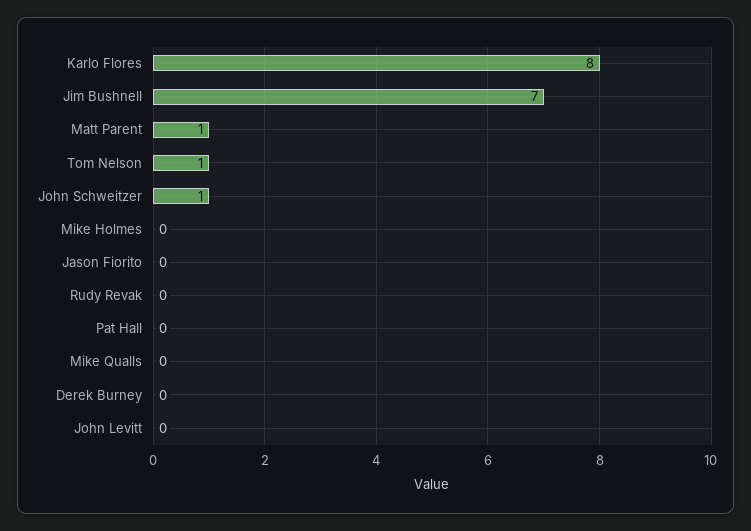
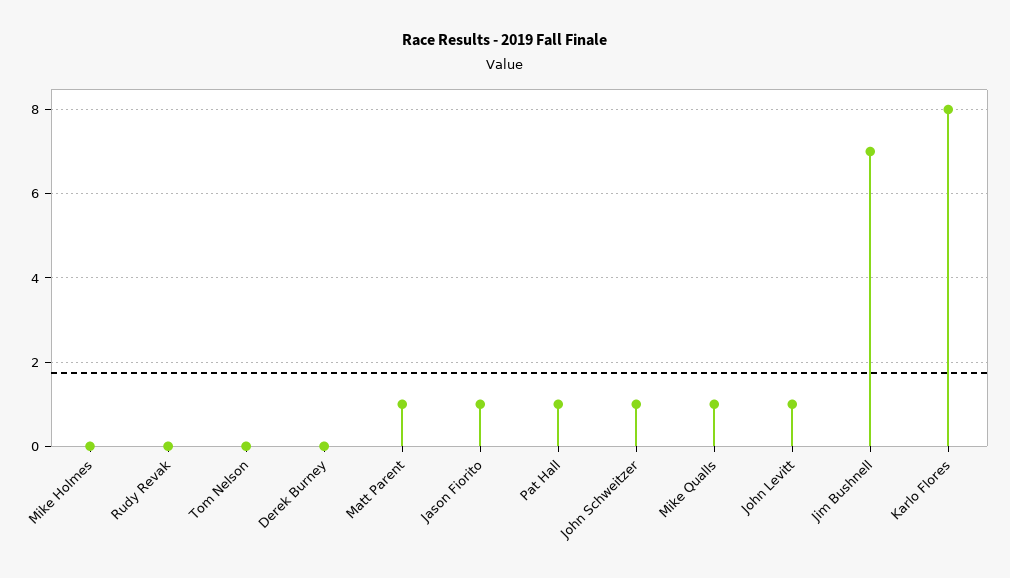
Tom Nelson: 1 -> 0
Jason Fiorito: 0 -> 1
Pat Hall: 0 -> 1
Mike Qualls: 0 -> 1
John Levitt: 0 -> 1

